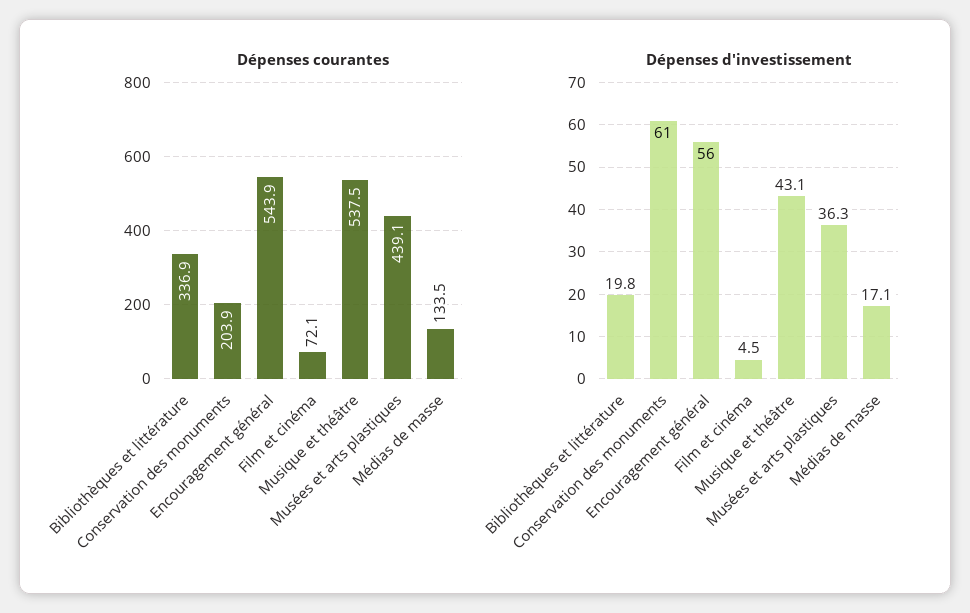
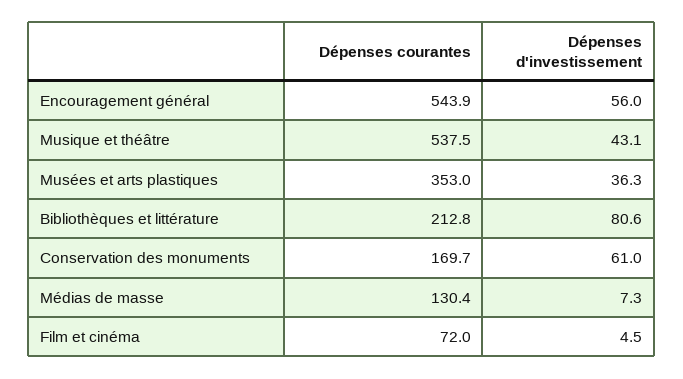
Dépenses courantes, Bibliothèques et littérature: 336.9 -> 212.8
Dépenses courantes, Conservation des monuments: 203.9 -> 169.7
Dépenses courantes, Film et cinéma: 72.1 -> 72
Dépenses courantes, Musées et arts plastiques: 439.1 -> 353
Dépenses courantes, Médias de masse: 133.5 -> 130.4
Dépenses d'investissement, Bibliothèques et littérature: 19.8 -> 80.6
Dépenses d'investissement, Médias de masse: 17.1 -> 7.3

